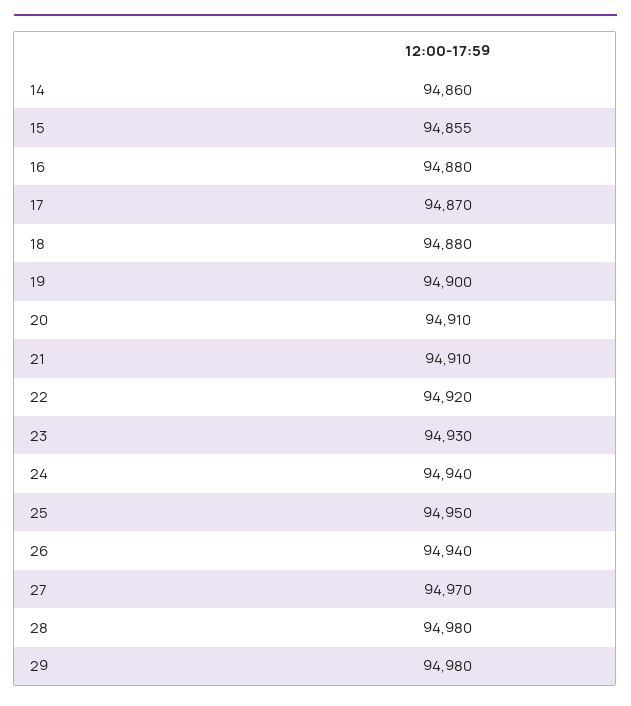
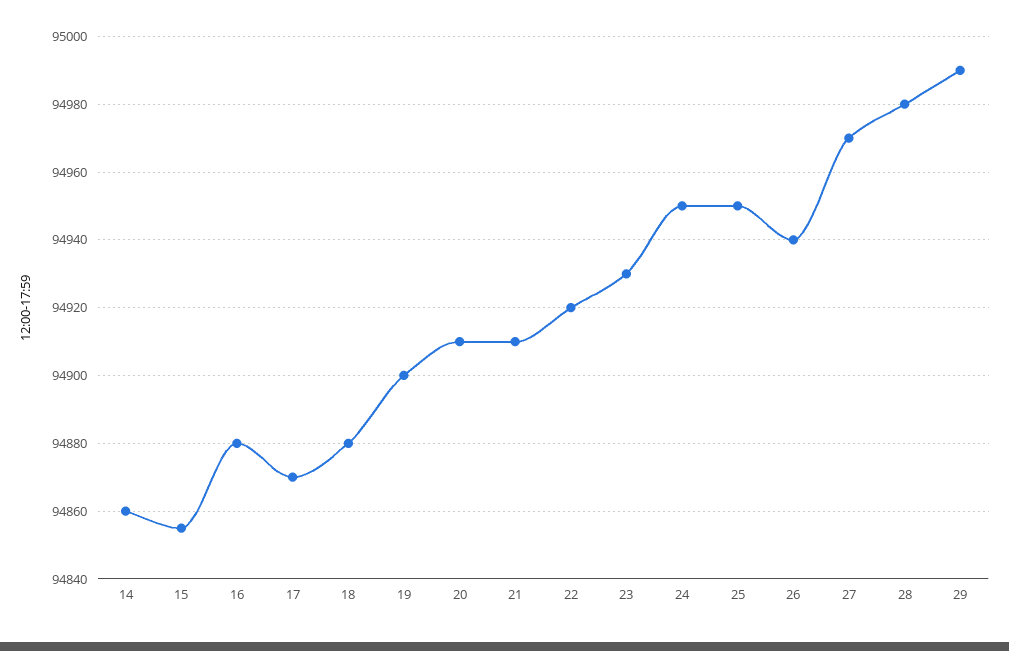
24: 94940 -> 94950
29: 94980 -> 94990

